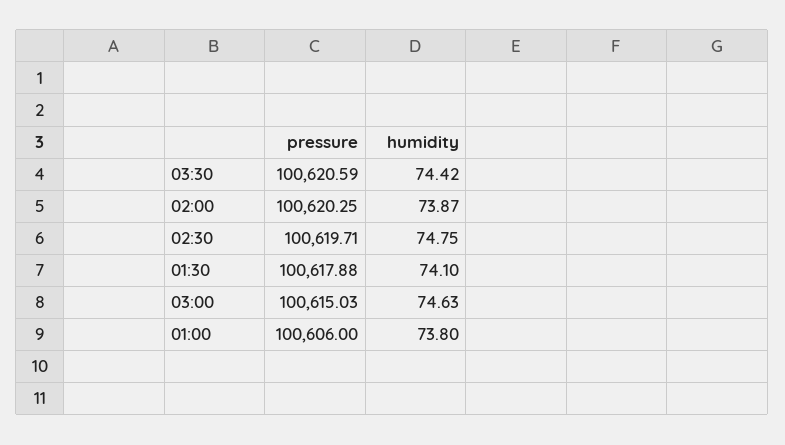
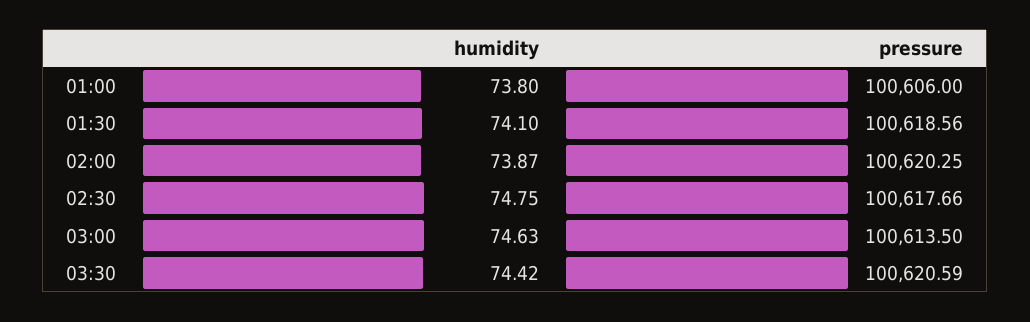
pressure, 02:30: 100619.71 -> 100617.66
pressure, 01:30: 100617.88 -> 100618.56
pressure, 03:00: 100615.03 -> 100613.5

